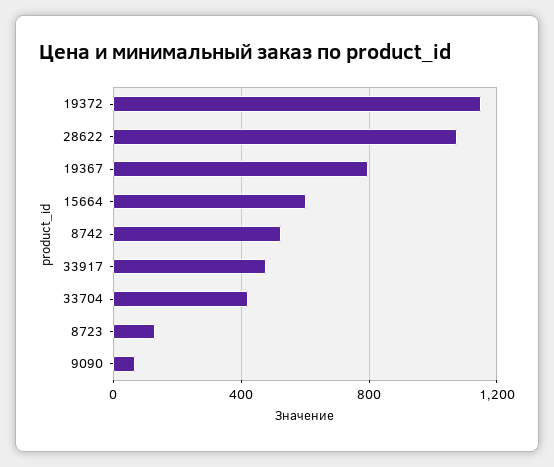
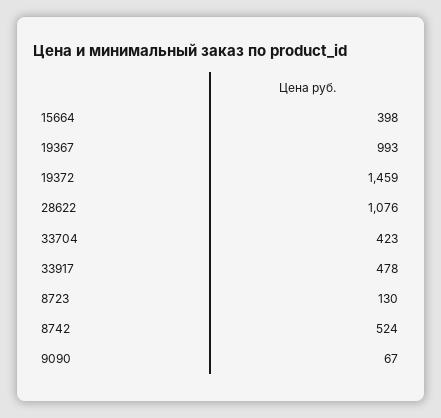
19372: 1150 -> 1459
19367: 800 -> 993
15664: 600 -> 398

